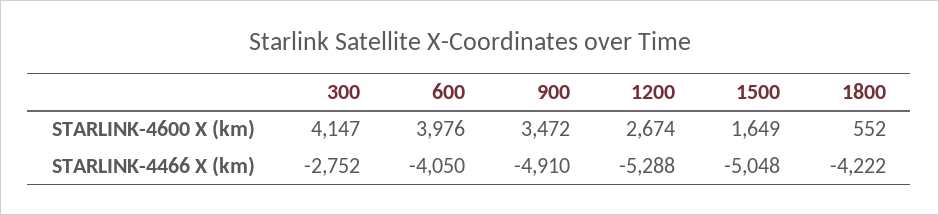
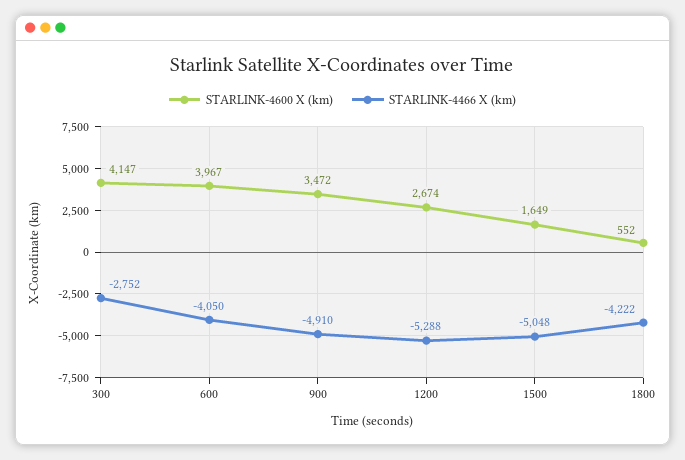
STARLINK-4600 X (km), 600: 3976 -> 3967

